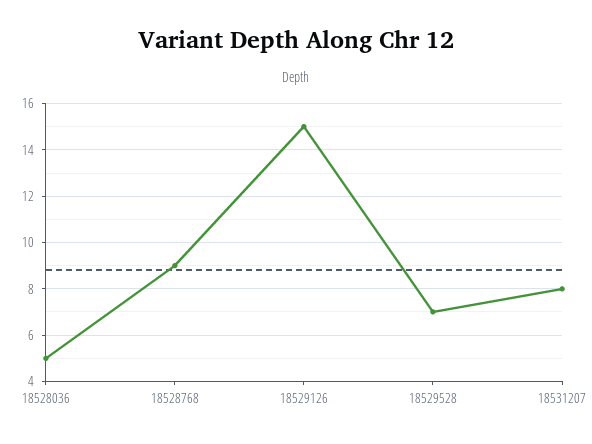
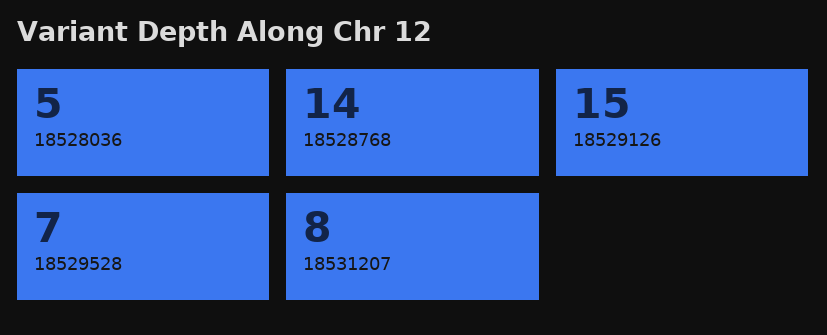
18528768: 9 -> 14

